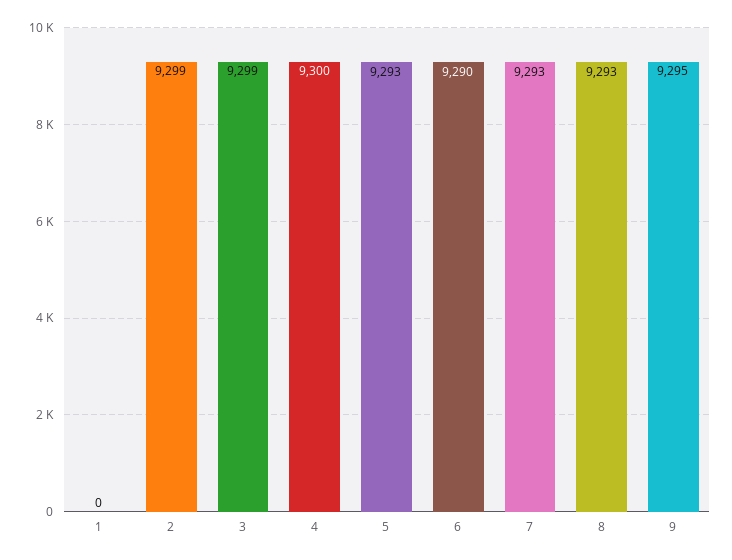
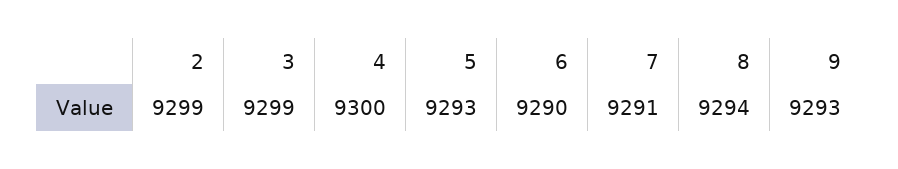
1: 0 -> none
7: 9293 -> 9291
8: 9293 -> 9294
9: 9295 -> 9293

